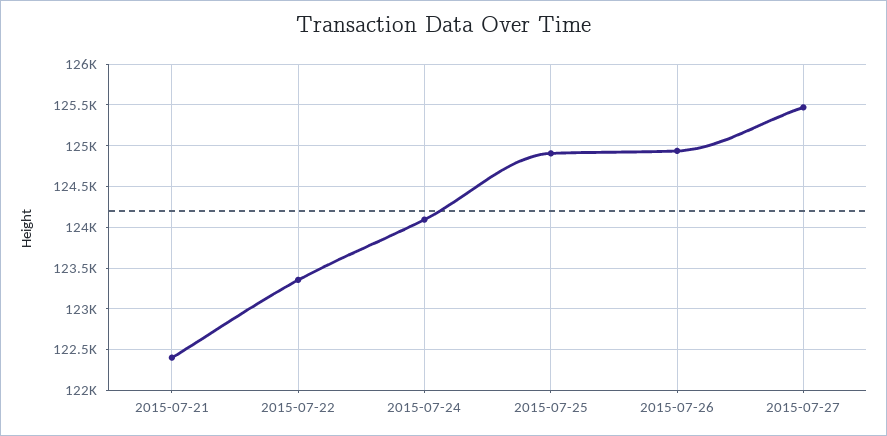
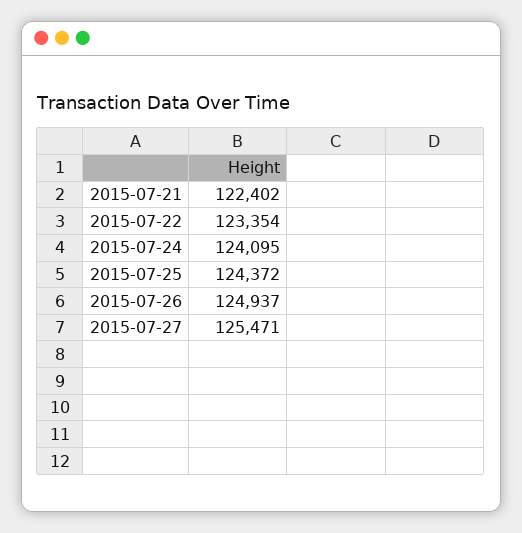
2015-07-25: 124900 -> 124372

